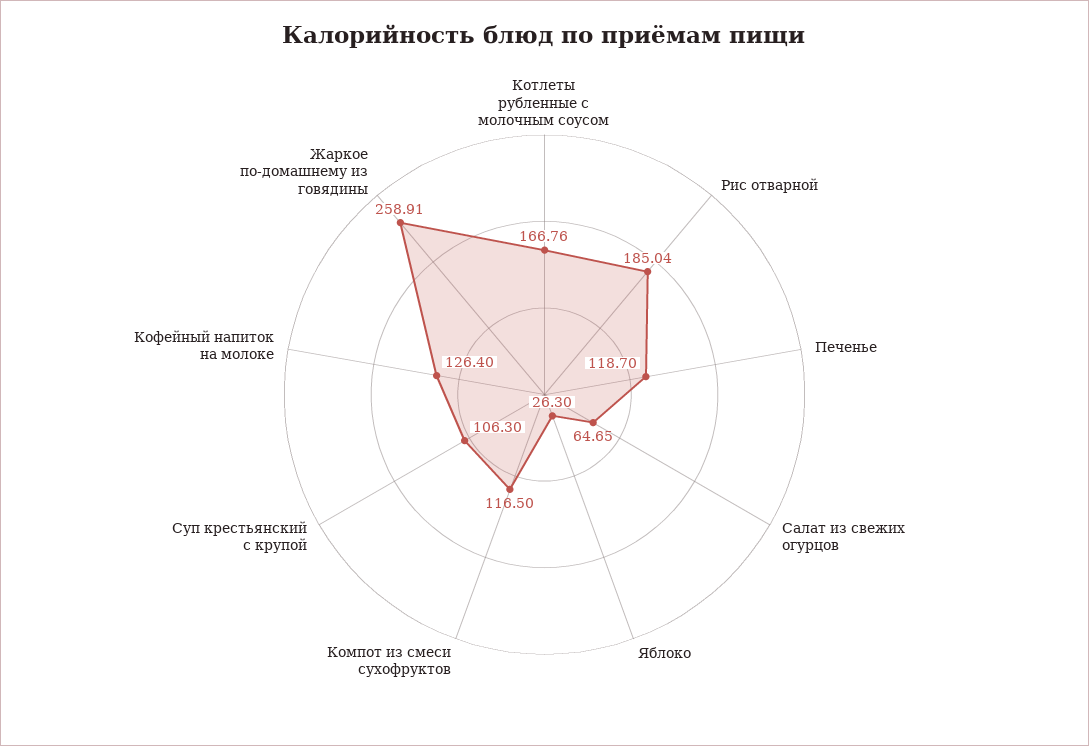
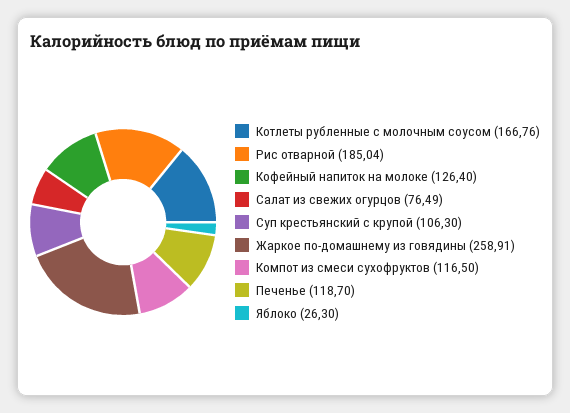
Салат из свежих огурцов: 64.65 -> 76.49

